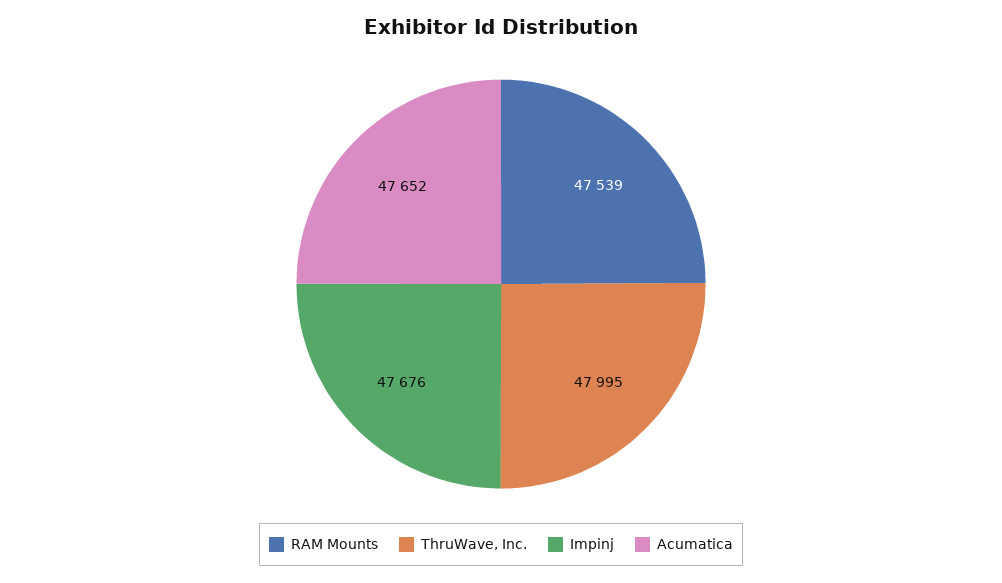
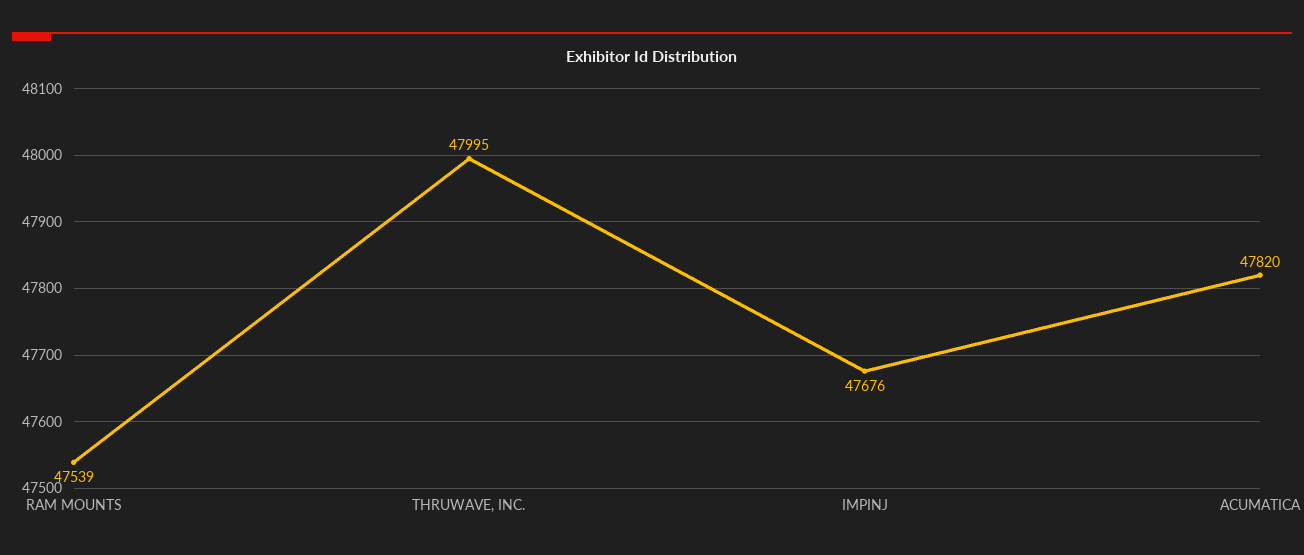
Acumatica: 47652 -> 47820

